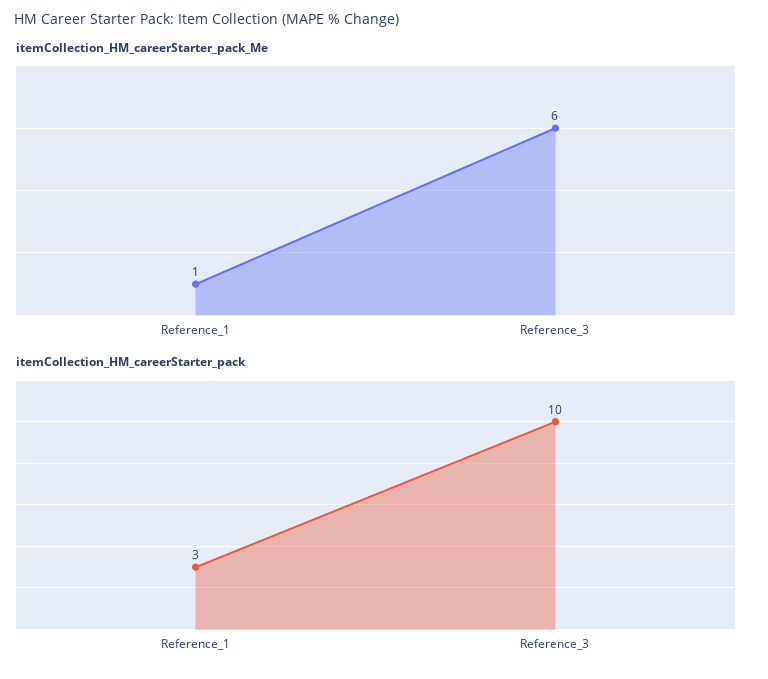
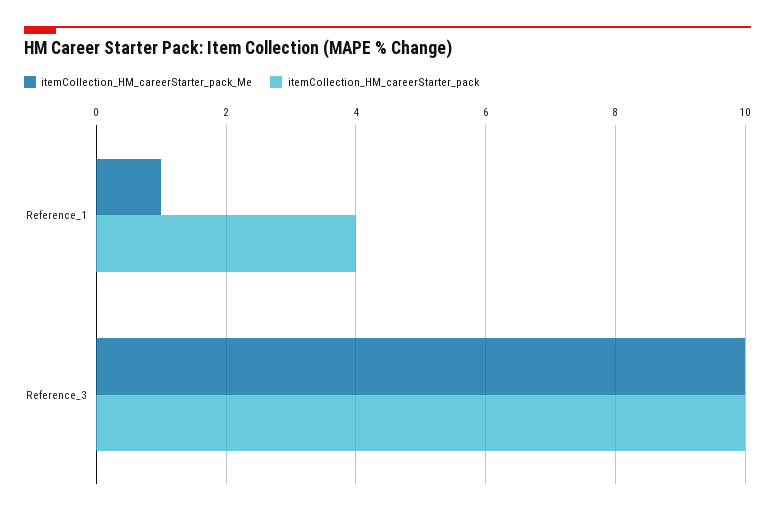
itemCollection_HM_careerStarter_pack_Me, Reference_3: 6 -> 10
itemCollection_HM_careerStarter_pack, Reference_1: 3 -> 4

